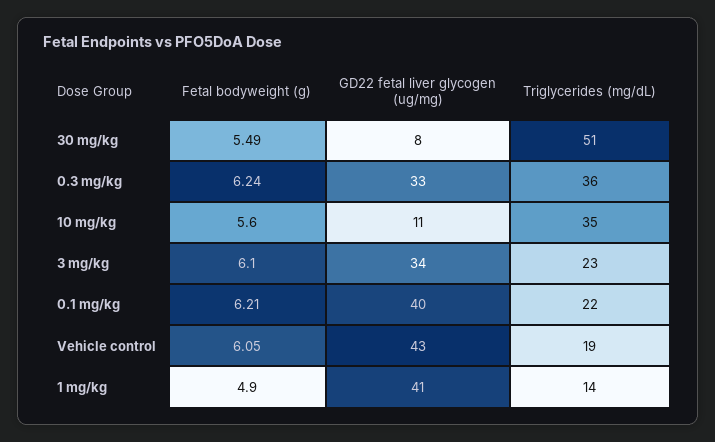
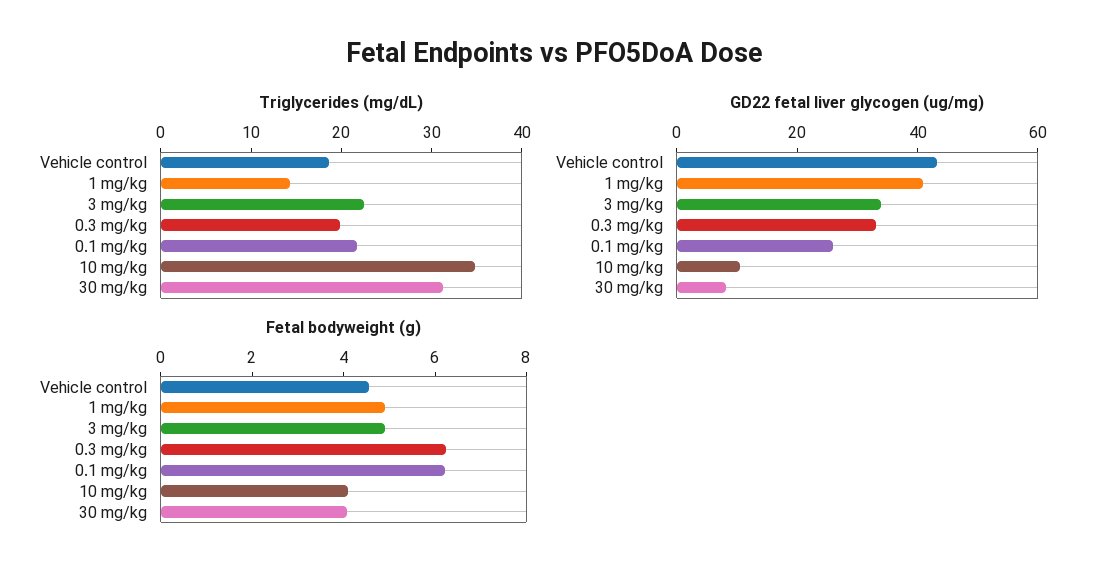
Fetal bodyweight (g), 30 mg/kg: 5.49 -> 4
Triglycerides (mg/dL), 30 mg/kg: 51 -> 32
Triglycerides (mg/dL), 0.3 mg/kg: 36 -> 20
Fetal bodyweight (g), 10 mg/kg: 5.6 -> 4
Fetal bodyweight (g), 3 mg/kg: 6.1 -> 5
GD22 fetal liver glycogen (ug/mg), 0.1 mg/kg: 40 -> 25
Fetal bodyweight (g), Vehicle control: 6.05 -> 4.5

